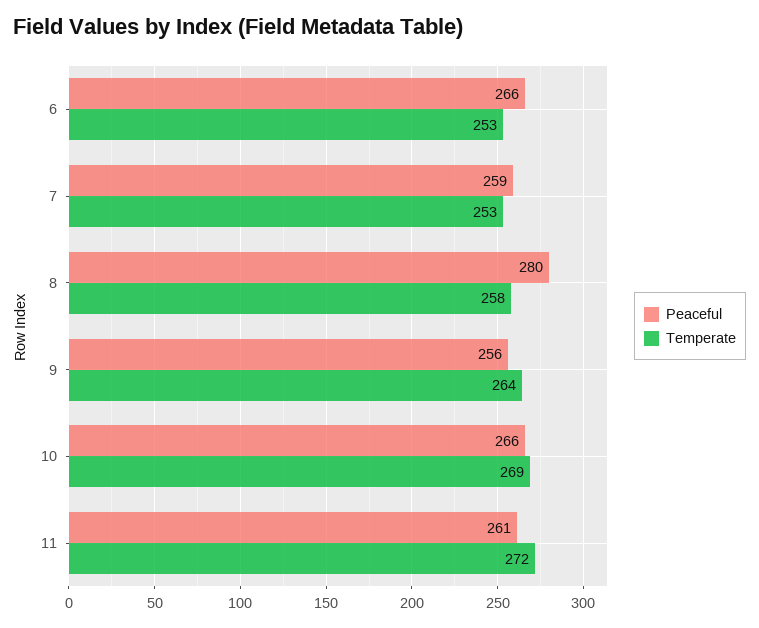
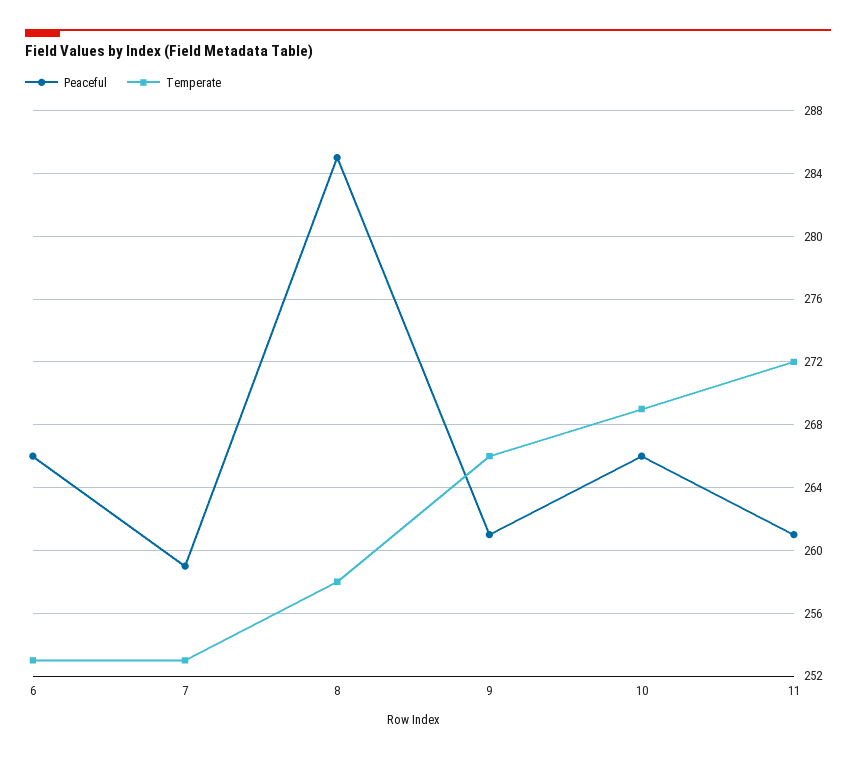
Peaceful, 8: 280 -> 285
Peaceful, 9: 256 -> 261
Temperate, 9: 264 -> 266

